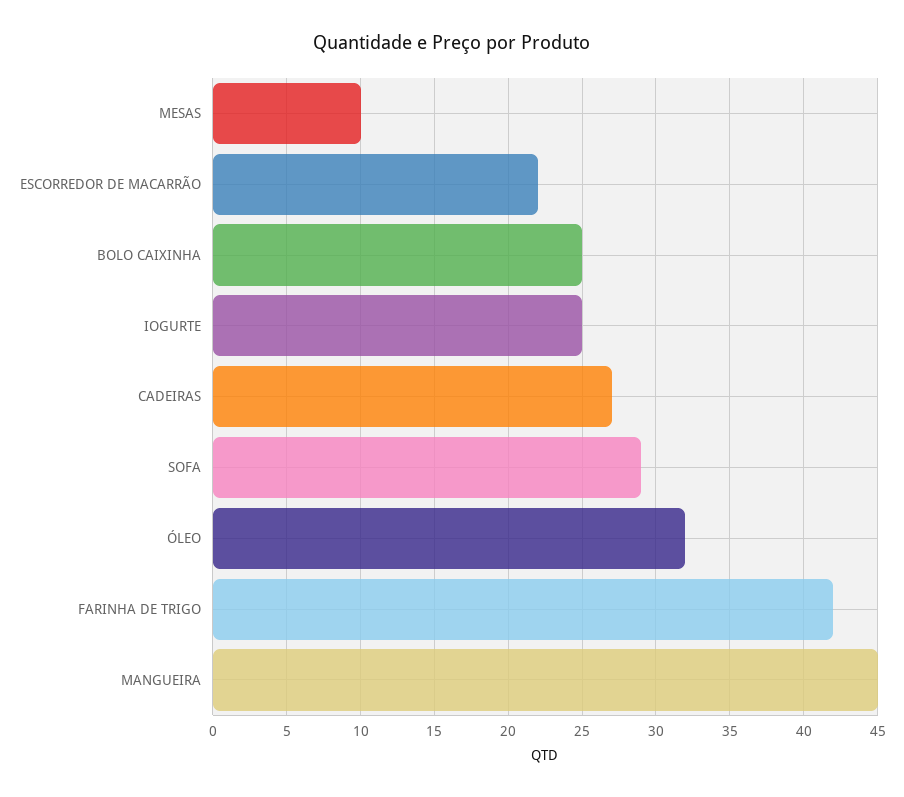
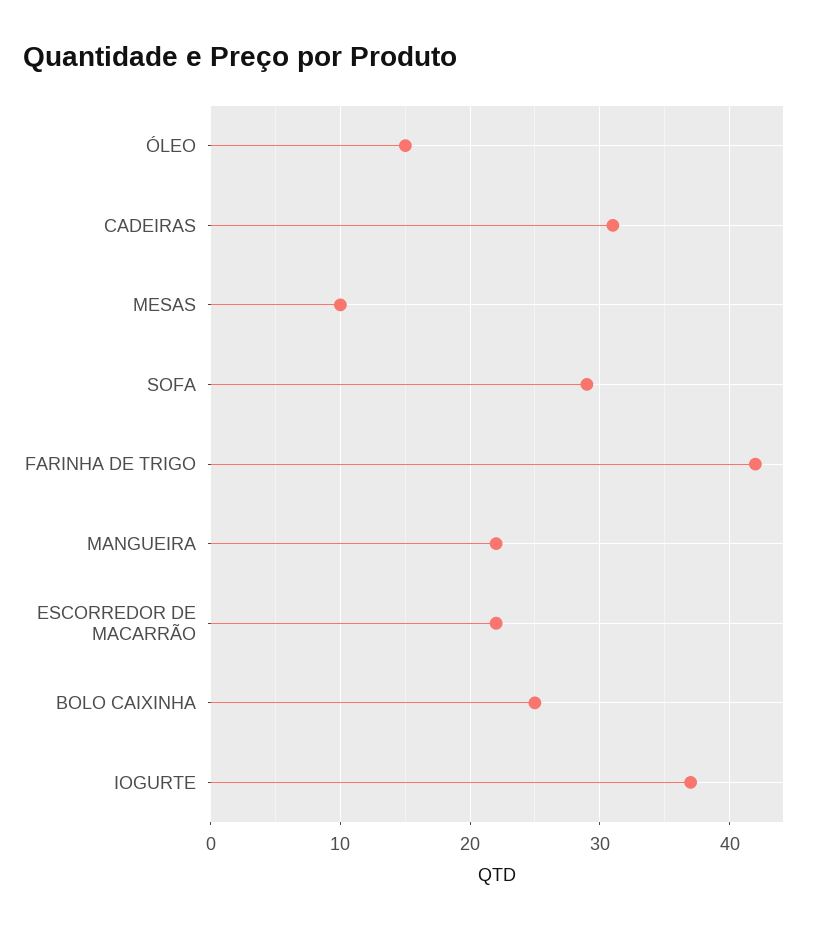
IOGURTE: 25 -> 37
CADEIRAS: 27 -> 31
ÓLEO: 32 -> 15
MANGUEIRA: 45 -> 22

